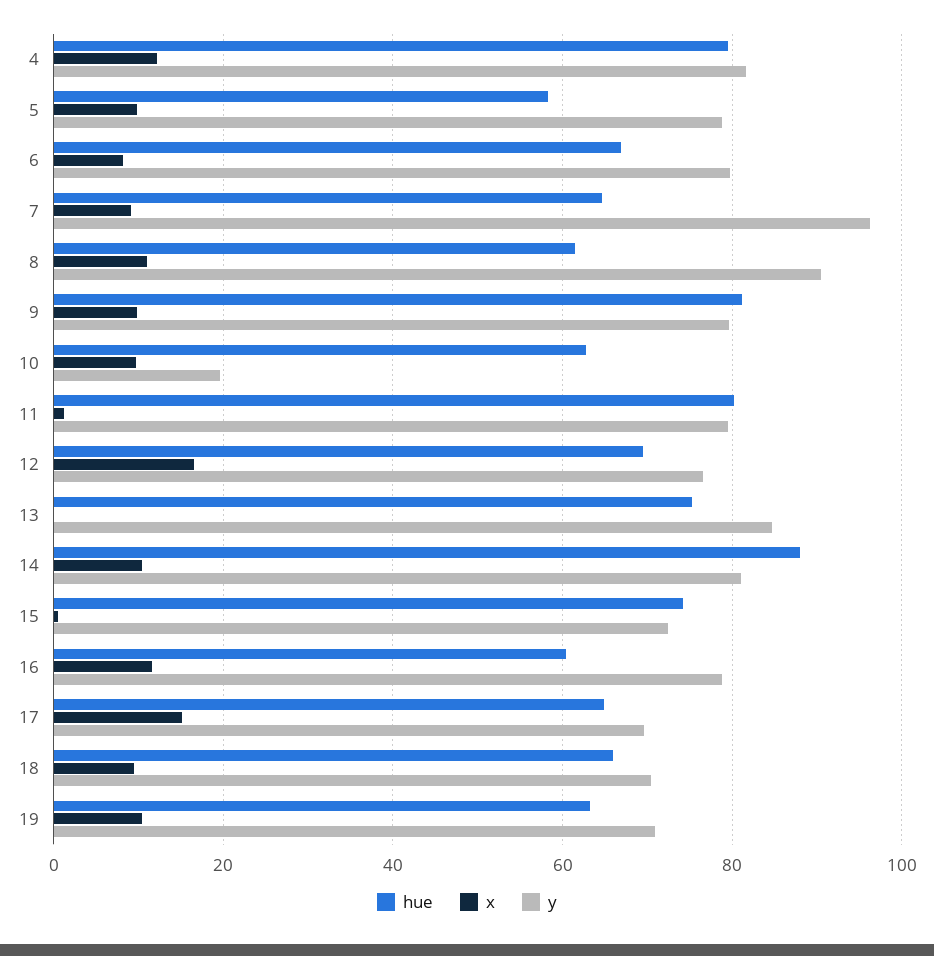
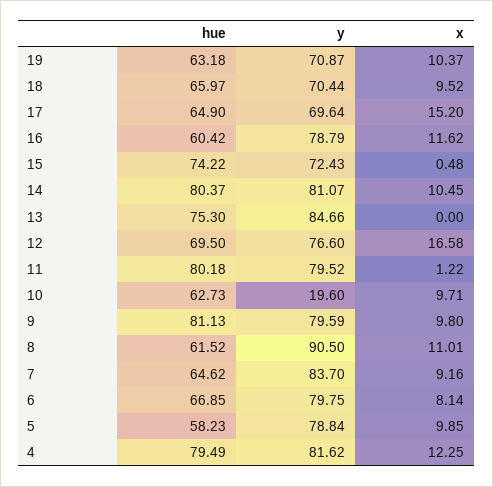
y, 7: 96 -> 83.7
hue, 14: 88 -> 80.37

